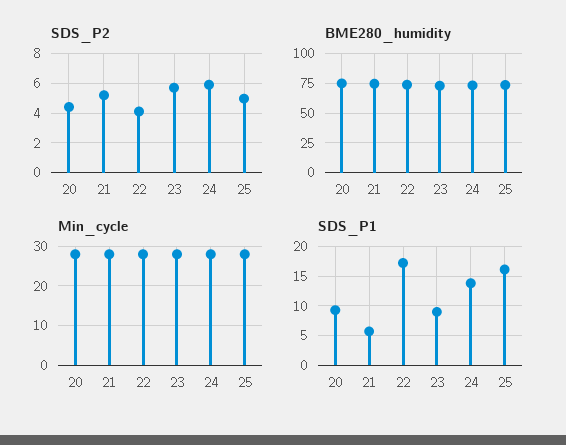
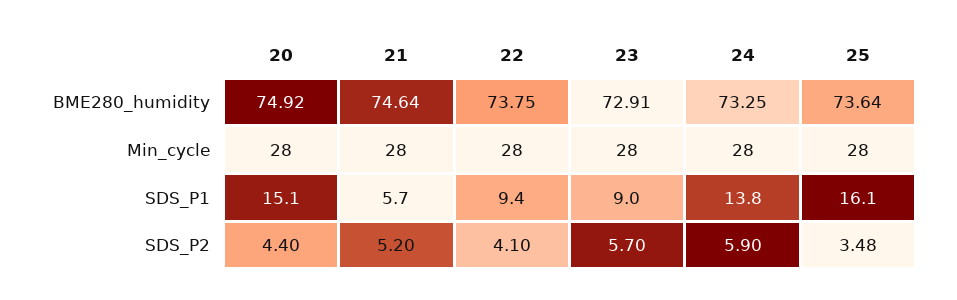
SDS_P2, 25: 5 -> 3.48
SDS_P1, 20: 10 -> 15.1
SDS_P1, 22: 17.5 -> 9.4

